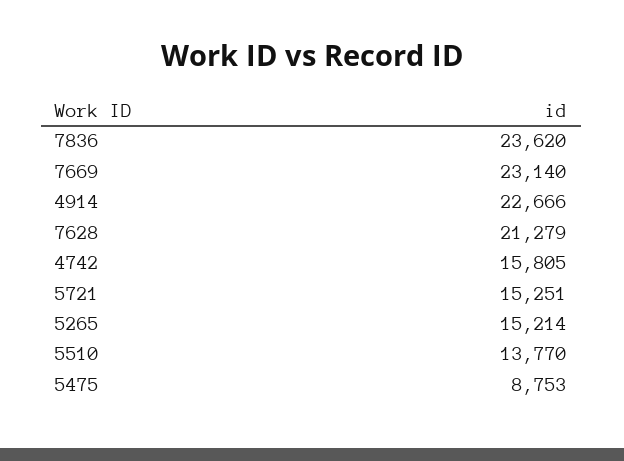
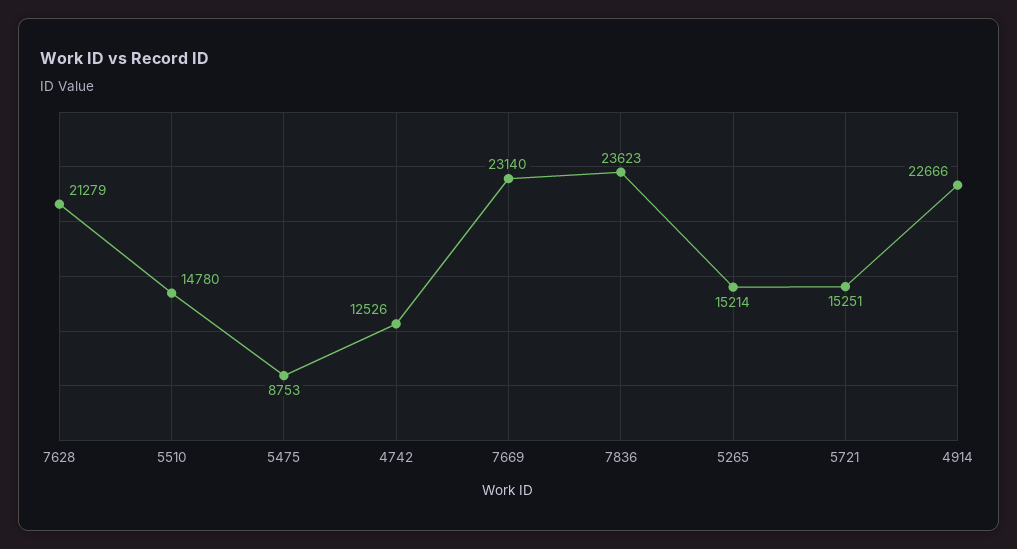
7836: 23620 -> 23623
4742: 15805 -> 12526
5510: 13770 -> 14780

